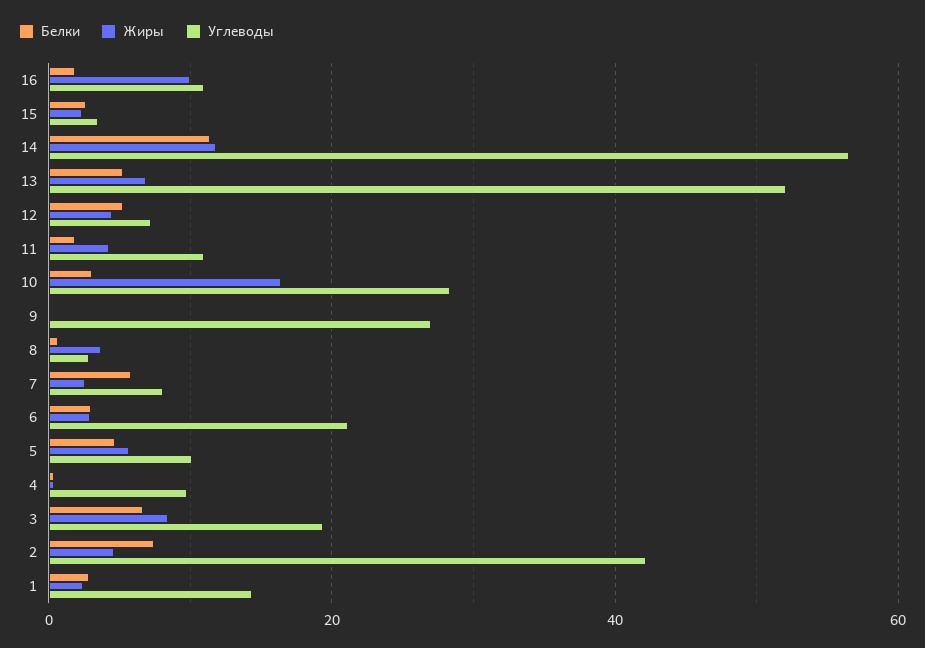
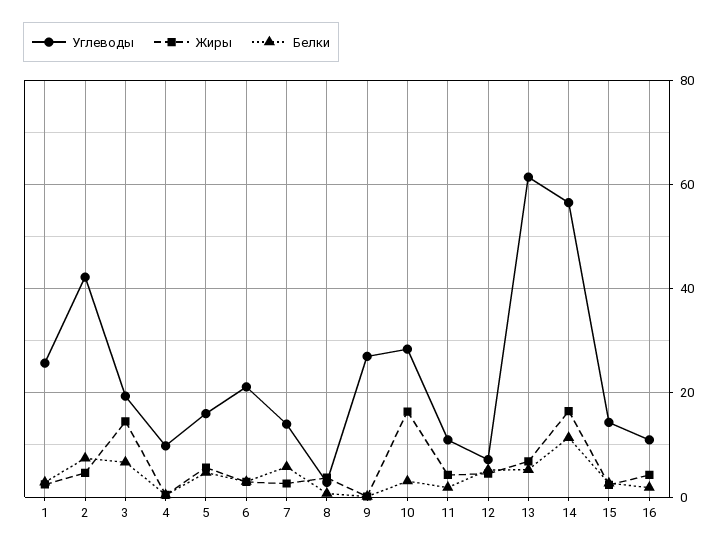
Жиры, 16: 10 -> 4
Углеводы, 15: 4 -> 14
Жиры, 14: 12 -> 16
Углеводы, 13: 52 -> 62
Углеводы, 7: 8 -> 14
Углеводы, 5: 10 -> 16
Жиры, 3: 8 -> 14
Углеводы, 1: 14 -> 26

